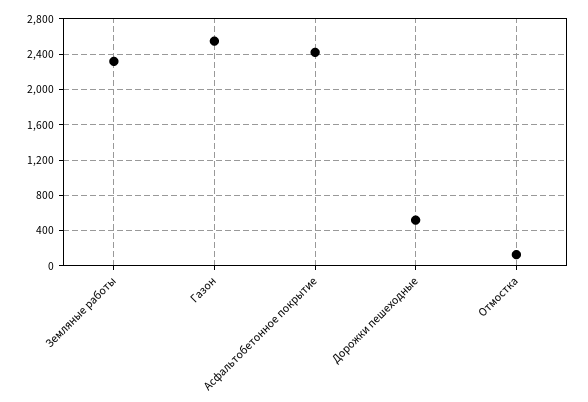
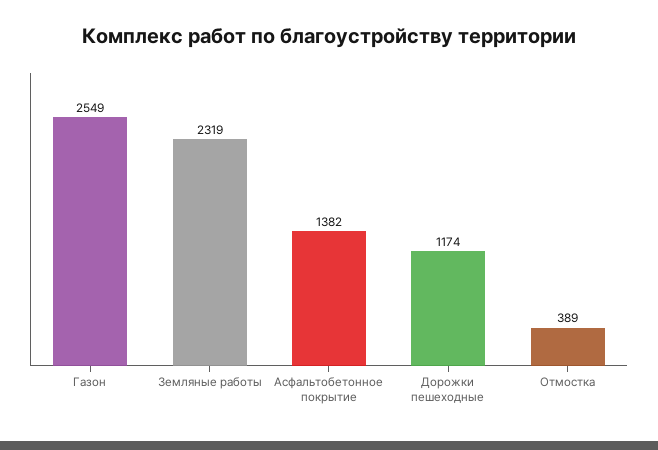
Асфальтобетонное покрытие: 2400 -> 1382
Дорожки пешеходные: 500 -> 1174
Отмостка: 100 -> 389

